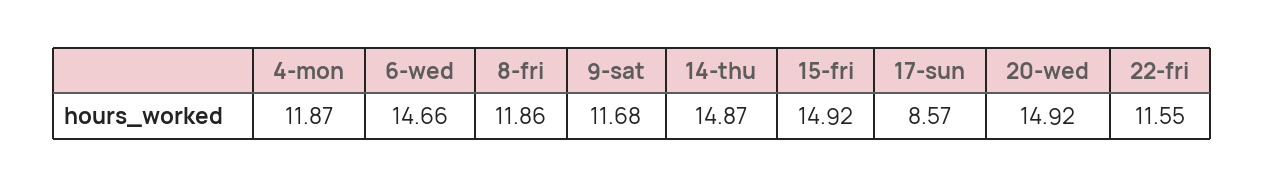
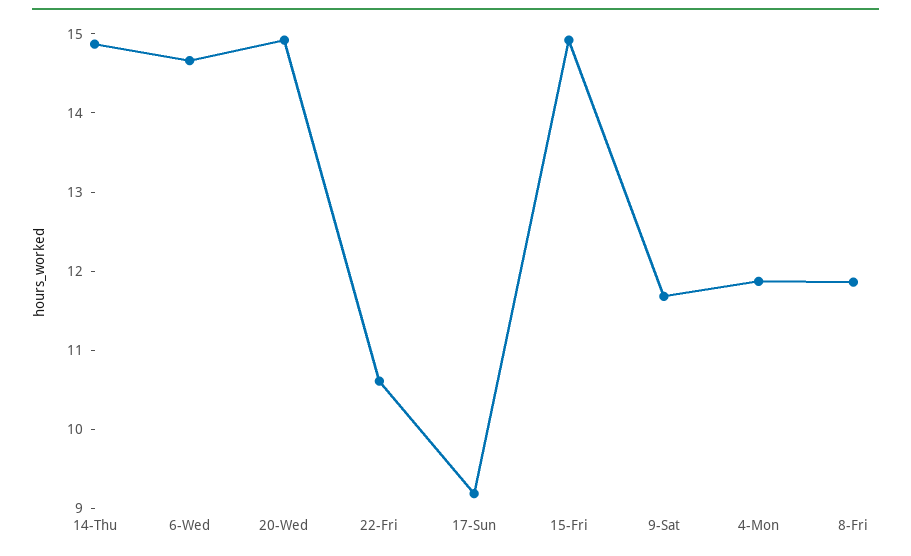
17-sun: 8.57 -> 9.2
22-fri: 11.55 -> 10.6

